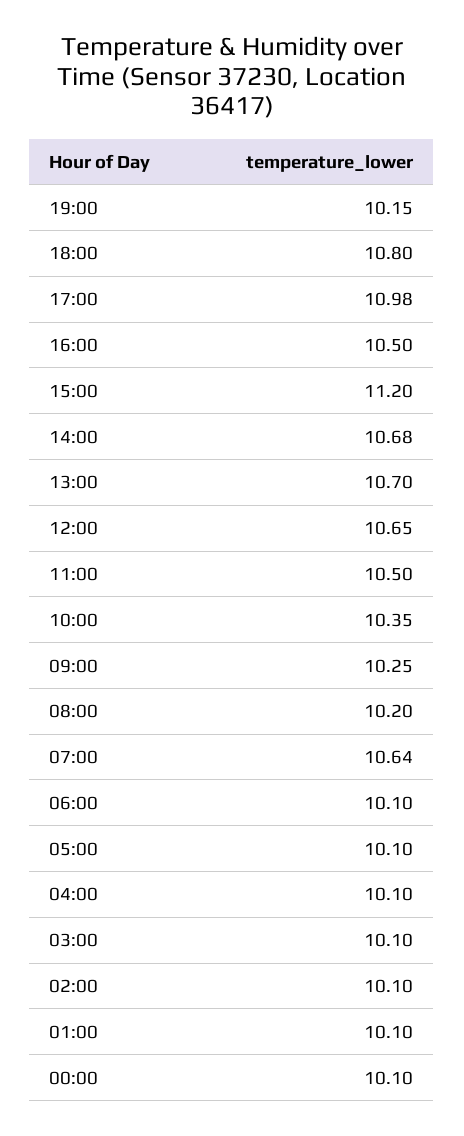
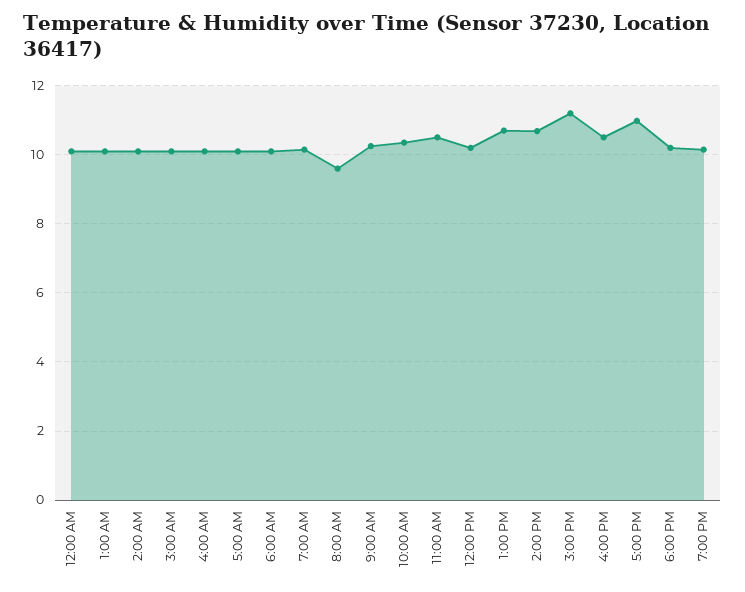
18:00: 10.8 -> 10.2
12:00: 10.65 -> 10.2
08:00: 10.2 -> 9.6
07:00: 10.64 -> 10.2

